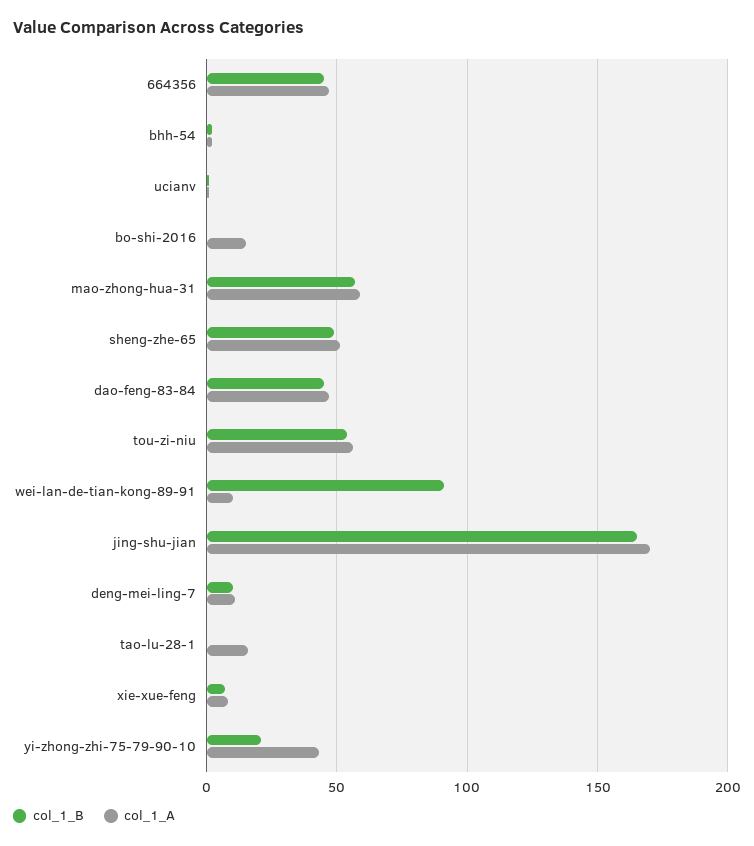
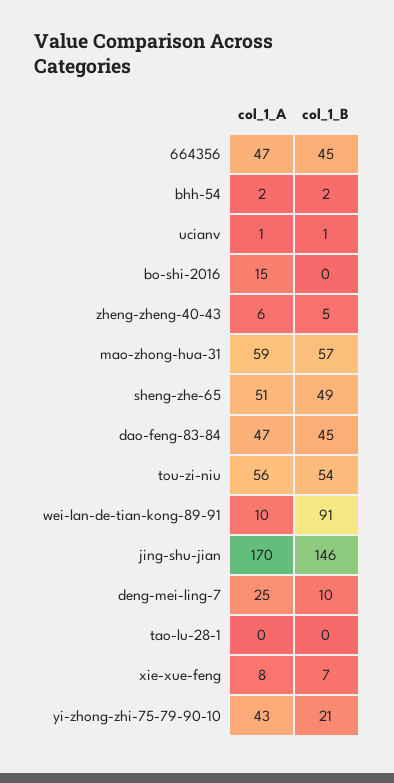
col_1_B, jing-shu-jian: 165 -> 146
col_1_A, deng-mei-ling-7: 10 -> 25
col_1_A, tao-lu-28-1: 15 -> 0
col_1_A, zheng-zheng-40-43: none -> 6
col_1_B, zheng-zheng-40-43: none -> 5

